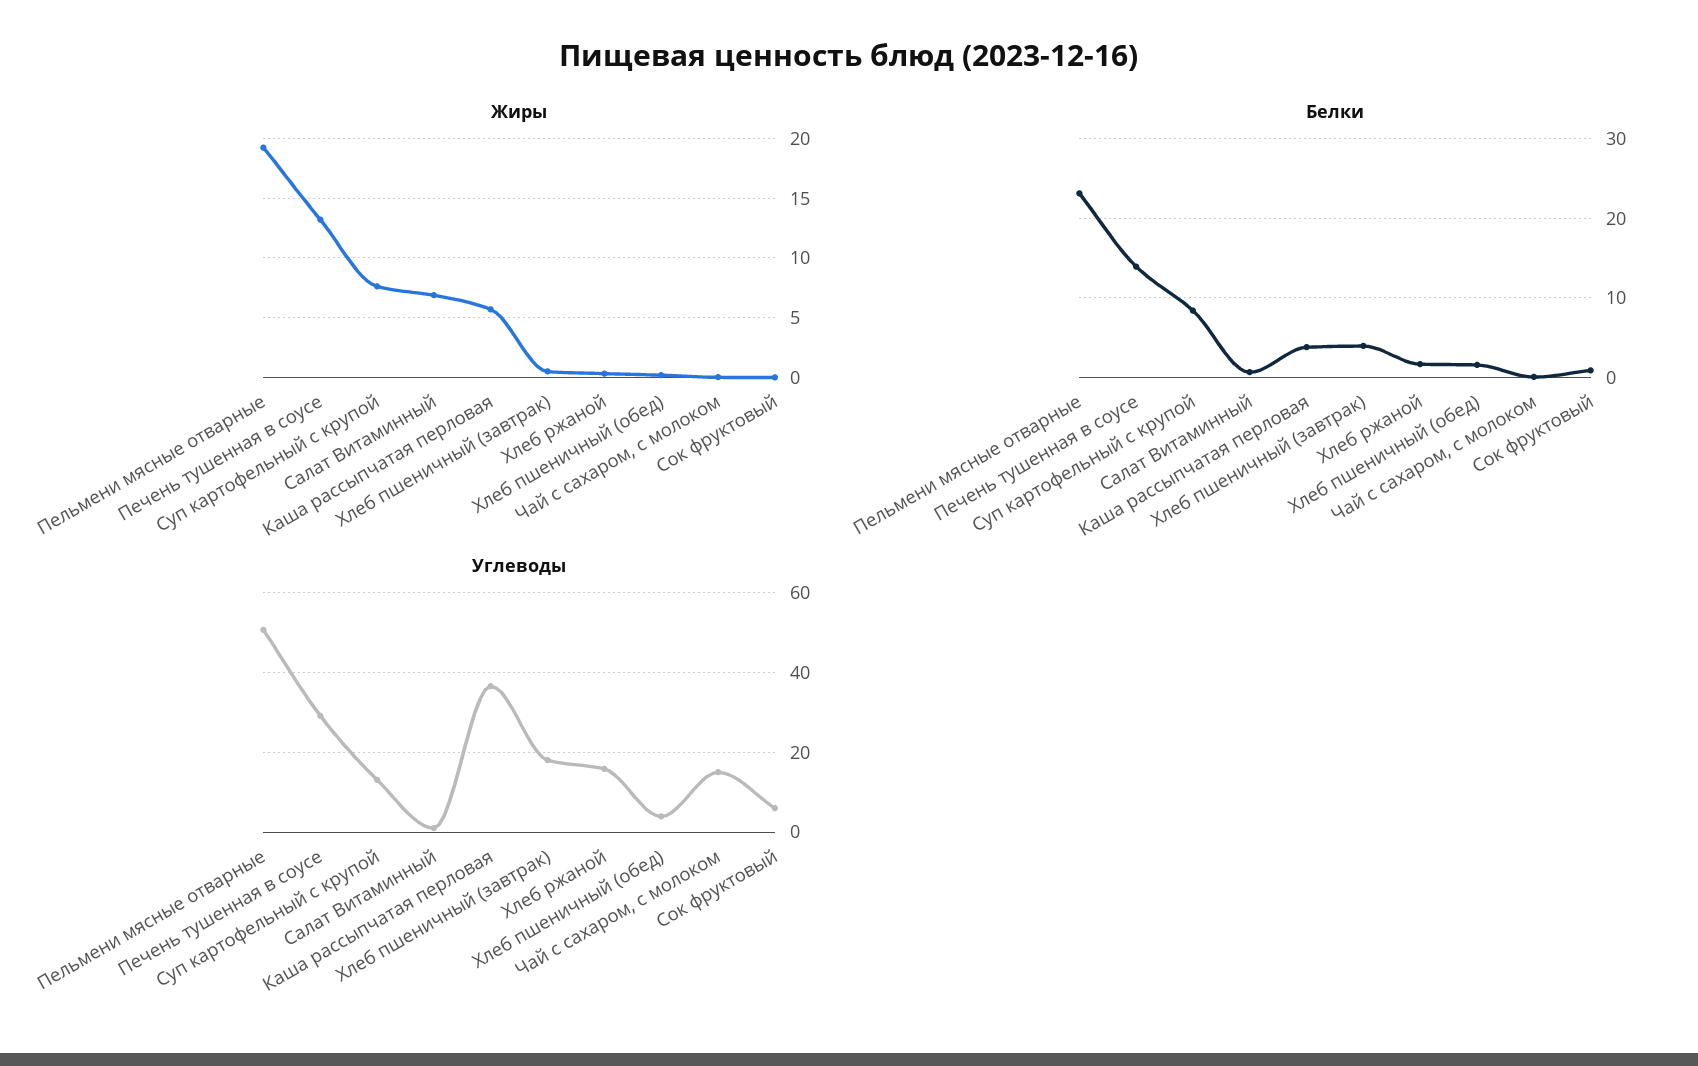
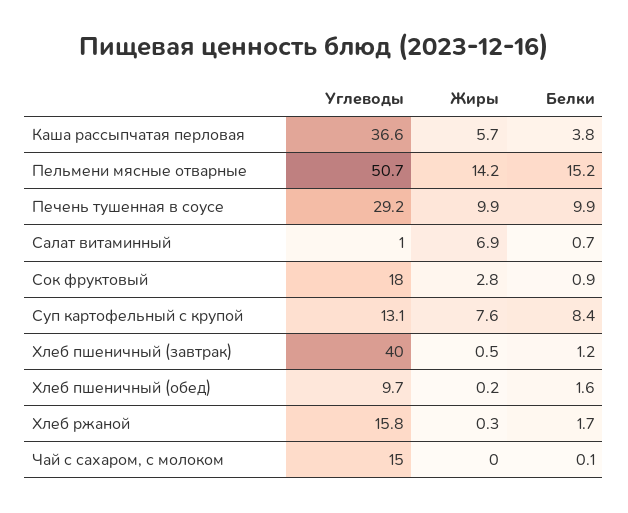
Жиры, Пельмени мясные отварные: 19 -> 14.2
Жиры, Печень тушенная в соусе: 13 -> 9.9
Жиры, Сок фруктовый: 0 -> 2.8
Белки, Пельмени мясные отварные: 23 -> 15.2
Белки, Печень тушенная в соусе: 14 -> 9.9
Белки, Хлеб пшеничный (завтрак): 4 -> 1.2
Углеводы, Хлеб пшеничный (завтрак): 18 -> 40
Углеводы, Хлеб пшеничный (обед): 4 -> 9.7
Углеводы, Сок фруктовый: 6 -> 18

